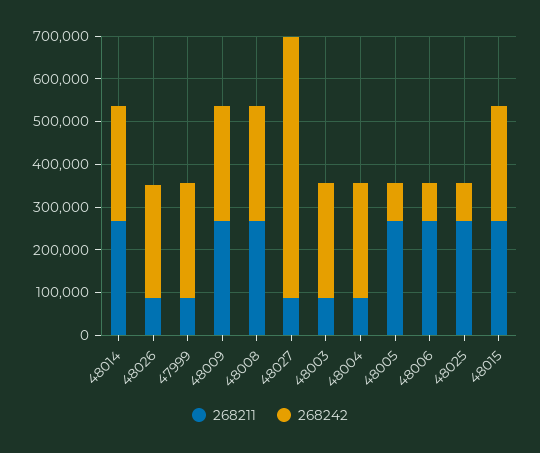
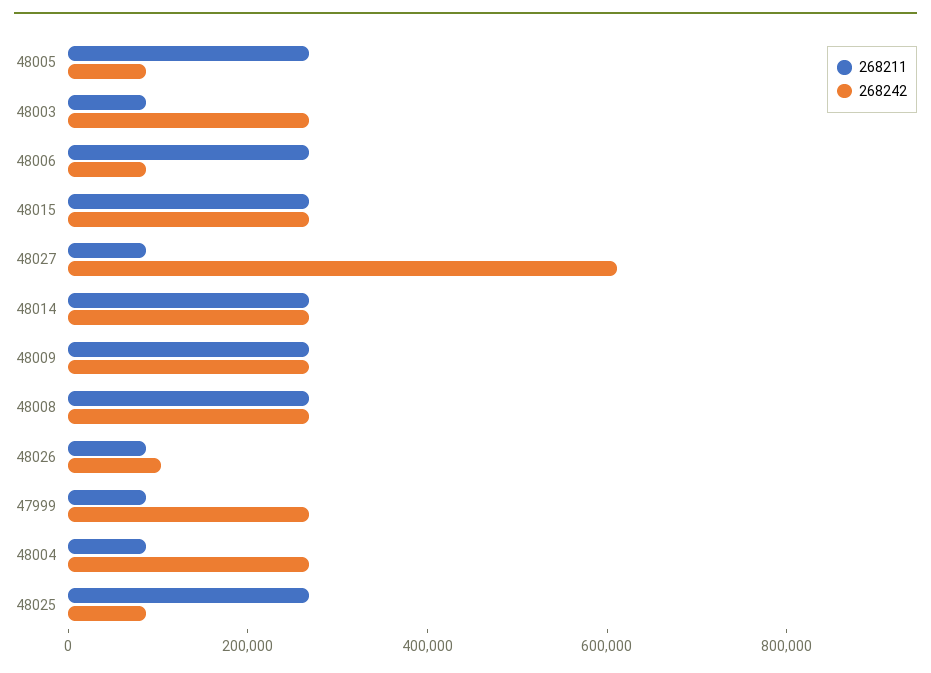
268242, 48026: 260000 -> 100000

